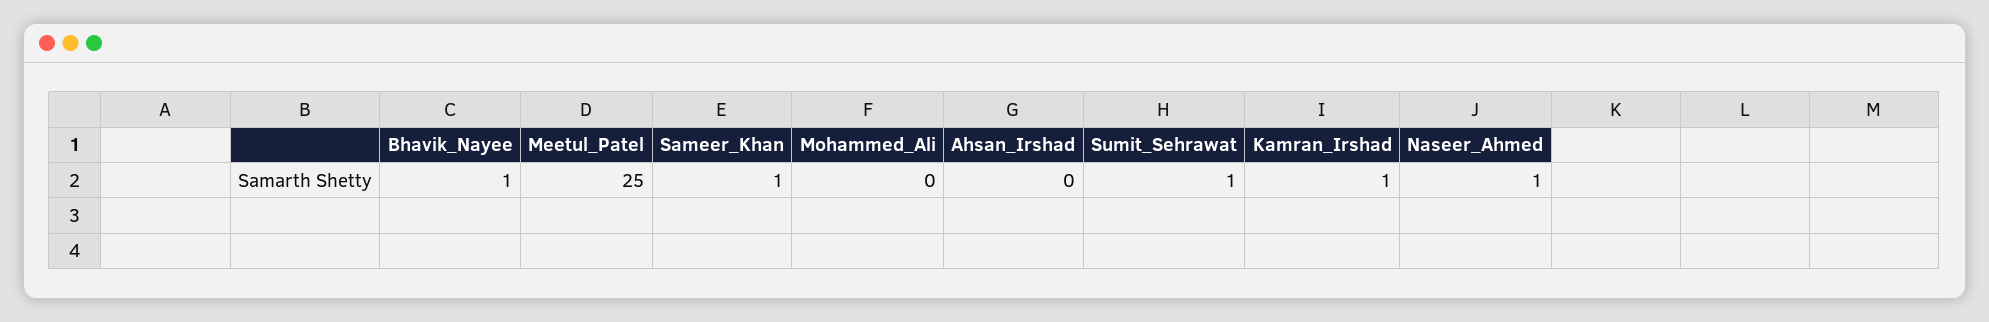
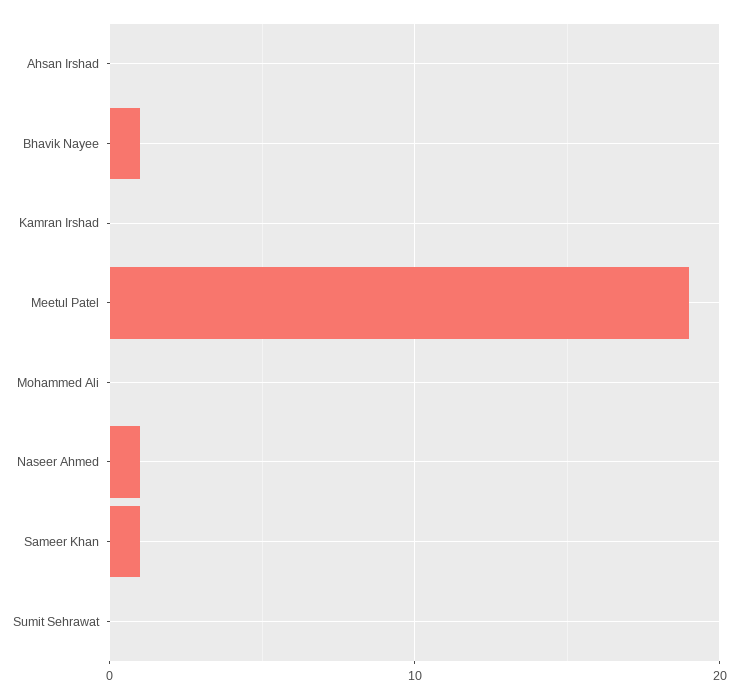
Meetul_Patel: 25 -> 19
Sumit_Sehrawat: 1 -> 0
Kamran_Irshad: 1 -> 0

